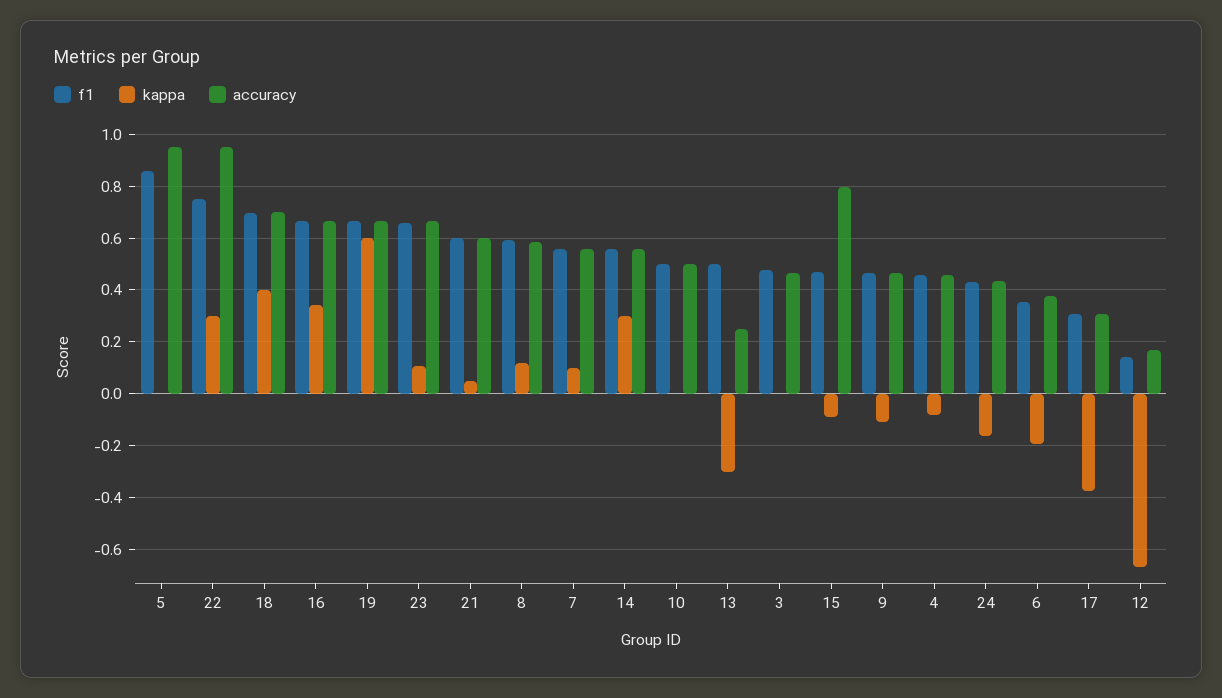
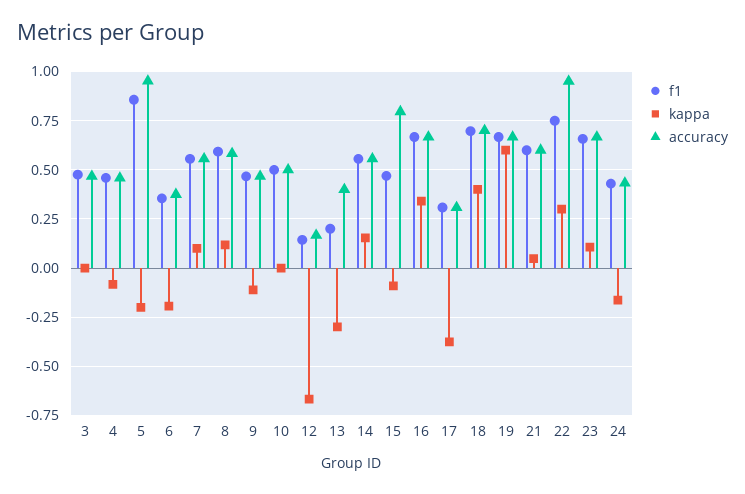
kappa, 5: 0 -> -0.2
kappa, 14: 0.3 -> 0.15
f1, 13: 0.5 -> 0.2
accuracy, 13: 0.25 -> 0.4

